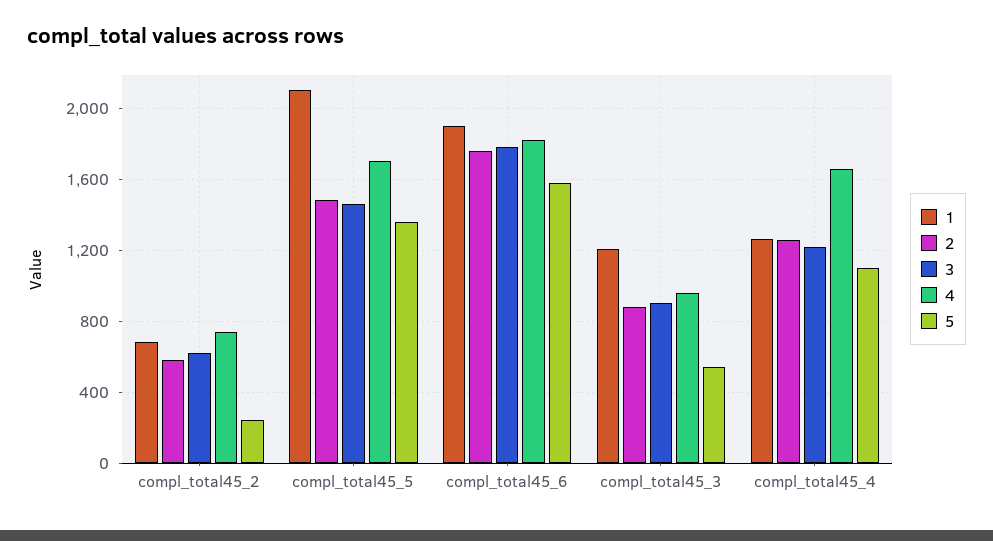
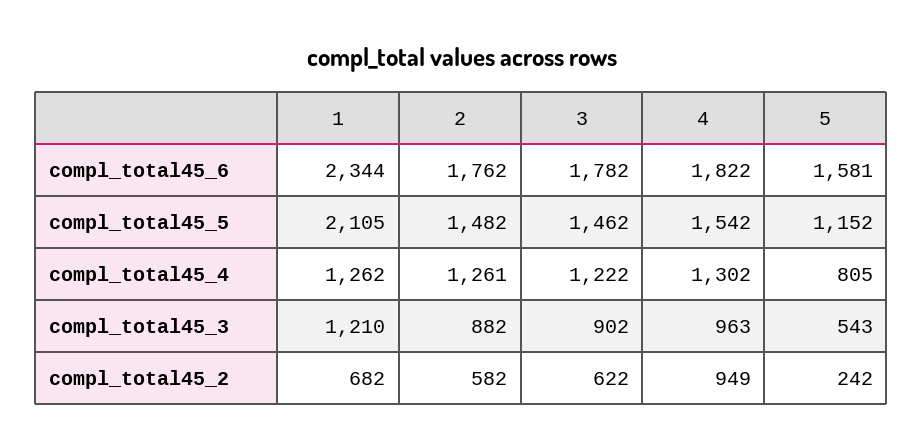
4, compl_total45_2: 750 -> 949
4, compl_total45_5: 1700 -> 1542
5, compl_total45_5: 1350 -> 1152
1, compl_total45_6: 1900 -> 2344
4, compl_total45_4: 1650 -> 1302
5, compl_total45_4: 1100 -> 805

